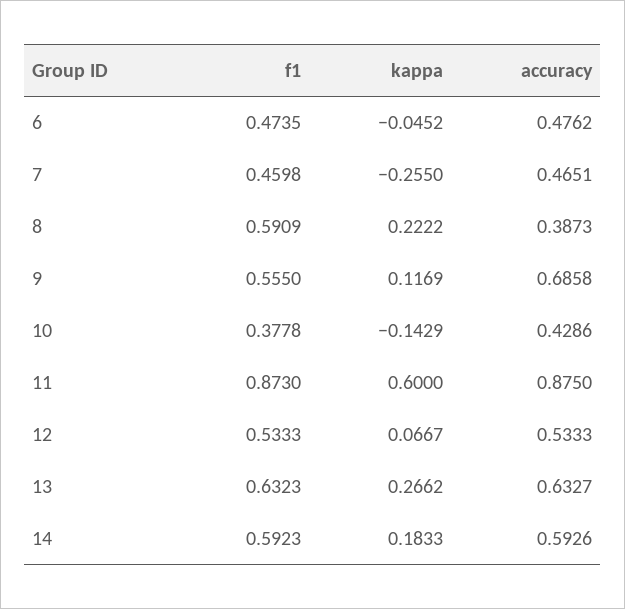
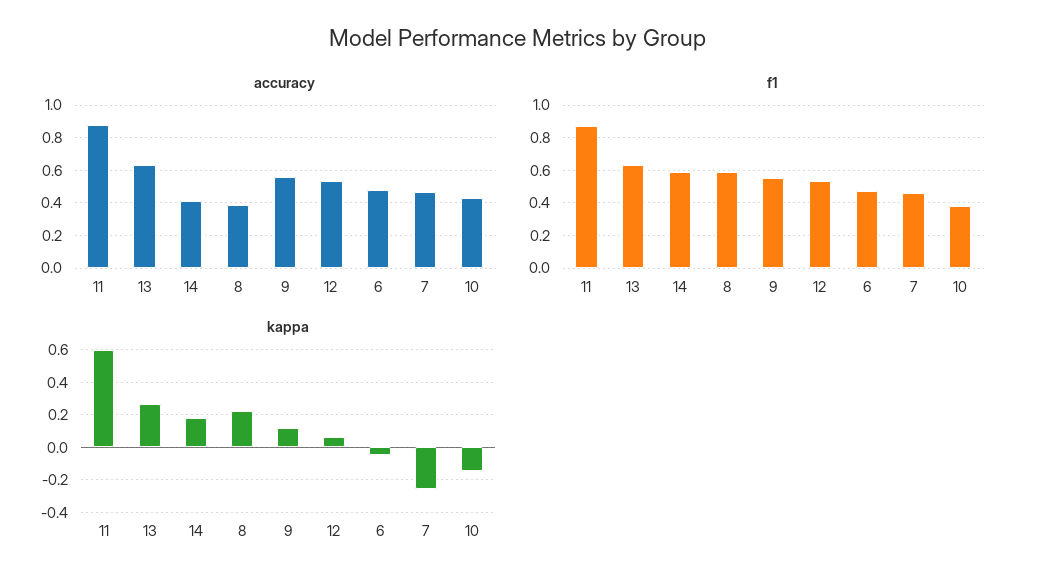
accuracy, 9: 0.6858 -> 0.55
accuracy, 14: 0.5926 -> 0.4

